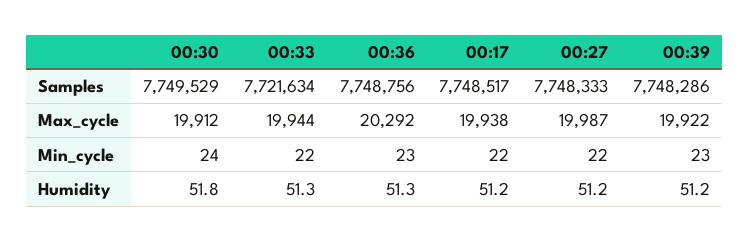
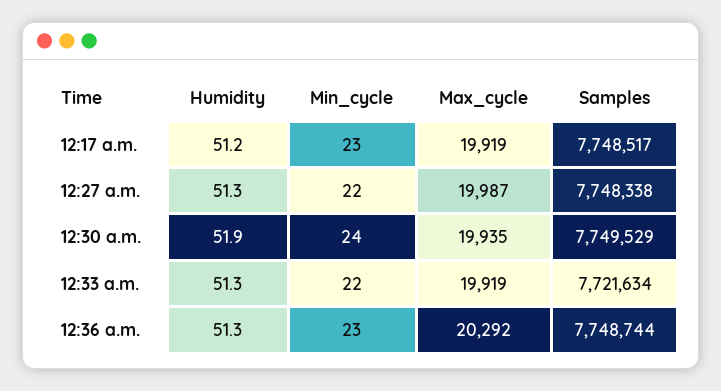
00:36, Samples: 7748756 -> 7748744
00:27, Samples: 7748333 -> 7748338
00:39, Samples: 7748286 -> none
00:30, Max_cycle: 19912 -> 19935
00:33, Max_cycle: 19944 -> 19919
00:17, Max_cycle: 19938 -> 19919
00:39, Max_cycle: 19922 -> none
00:17, Min_cycle: 22 -> 23
00:39, Min_cycle: 23 -> none
00:30, Humidity: 51.8 -> 51.9
00:27, Humidity: 51.2 -> 51.3
00:39, Humidity: 51.2 -> none

